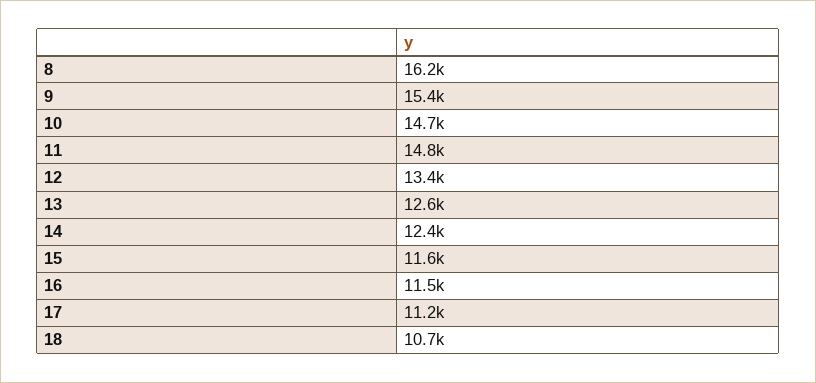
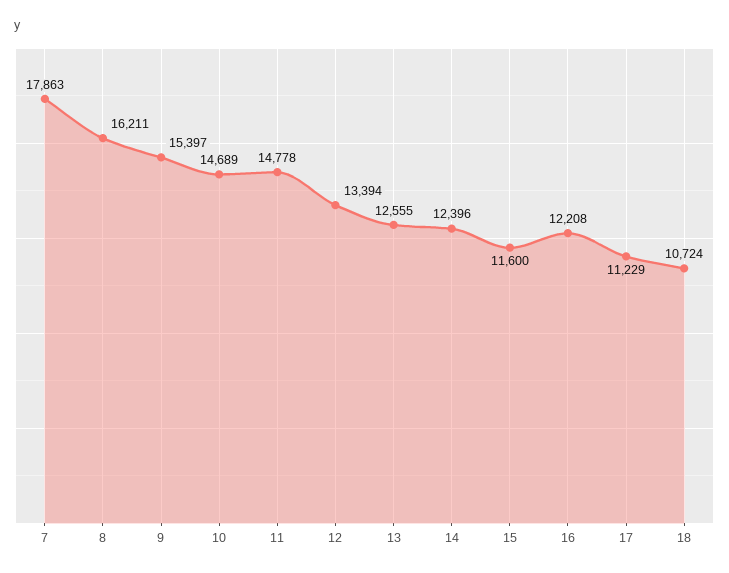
16: 11500 -> 12208
7: none -> 17863

